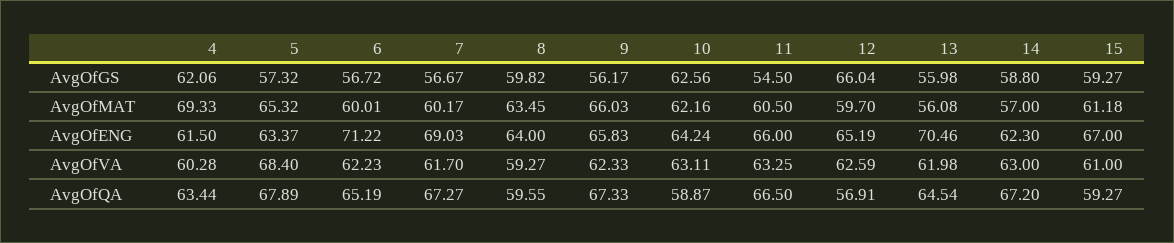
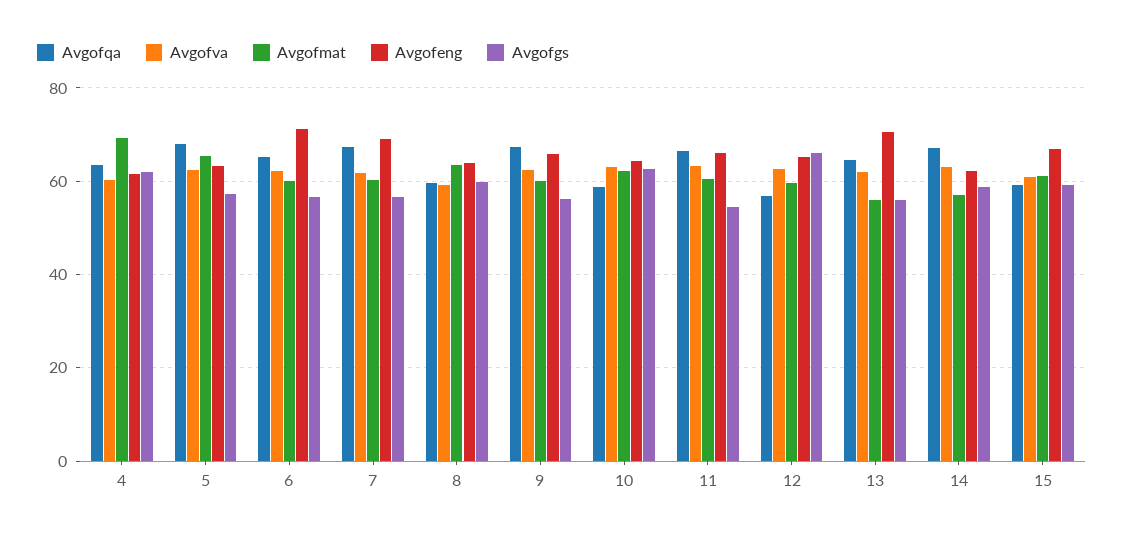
AvgOfMAT, 9: 66.03 -> 60
AvgOfVA, 5: 68.4 -> 62

